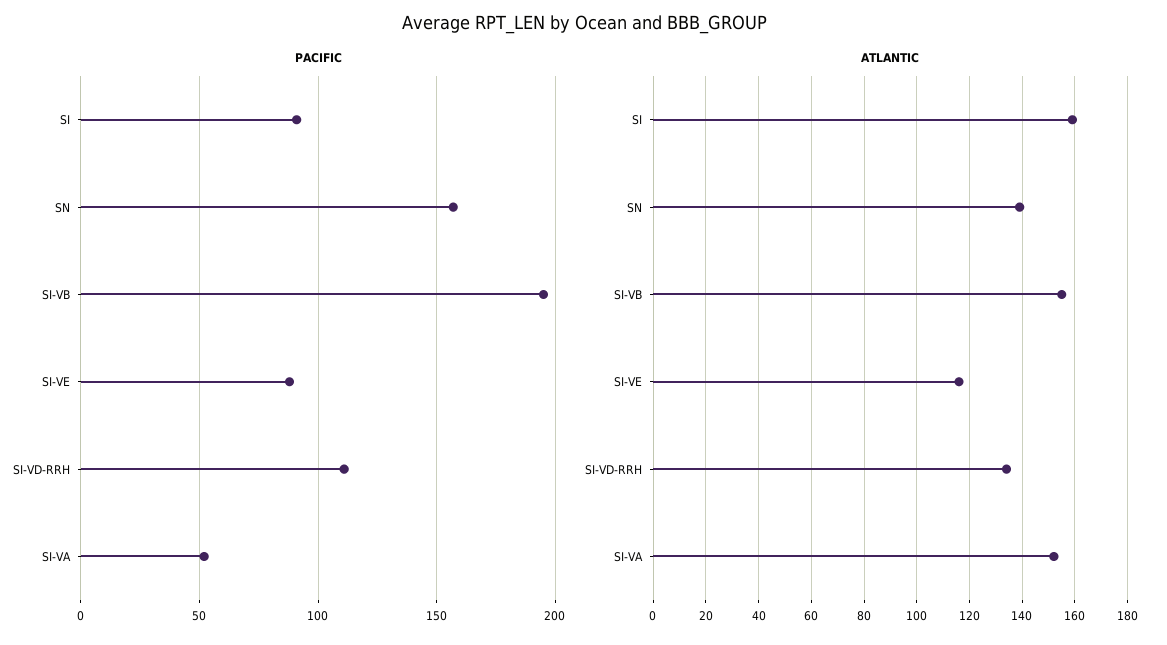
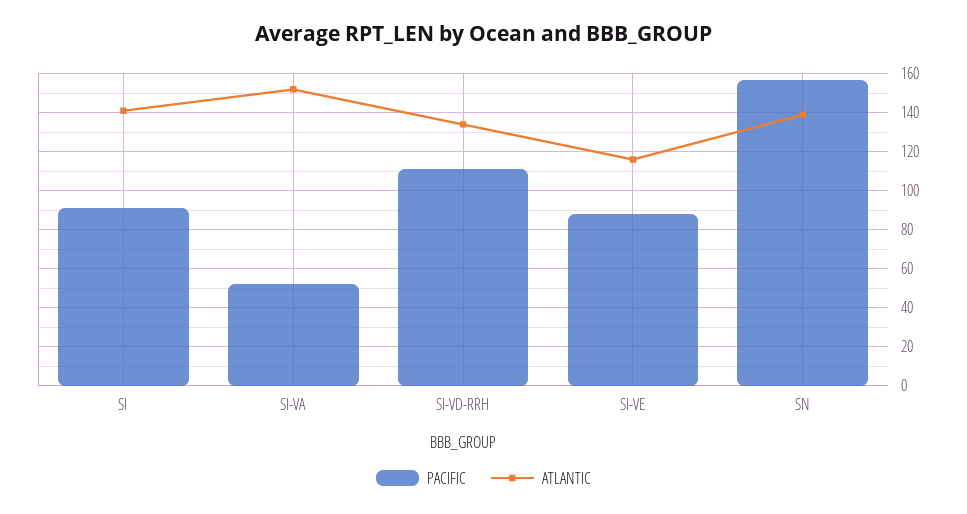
PACIFIC, SI-VB: 195 -> none
ATLANTIC, SI: 160 -> 140
ATLANTIC, SI-VB: 155 -> none

